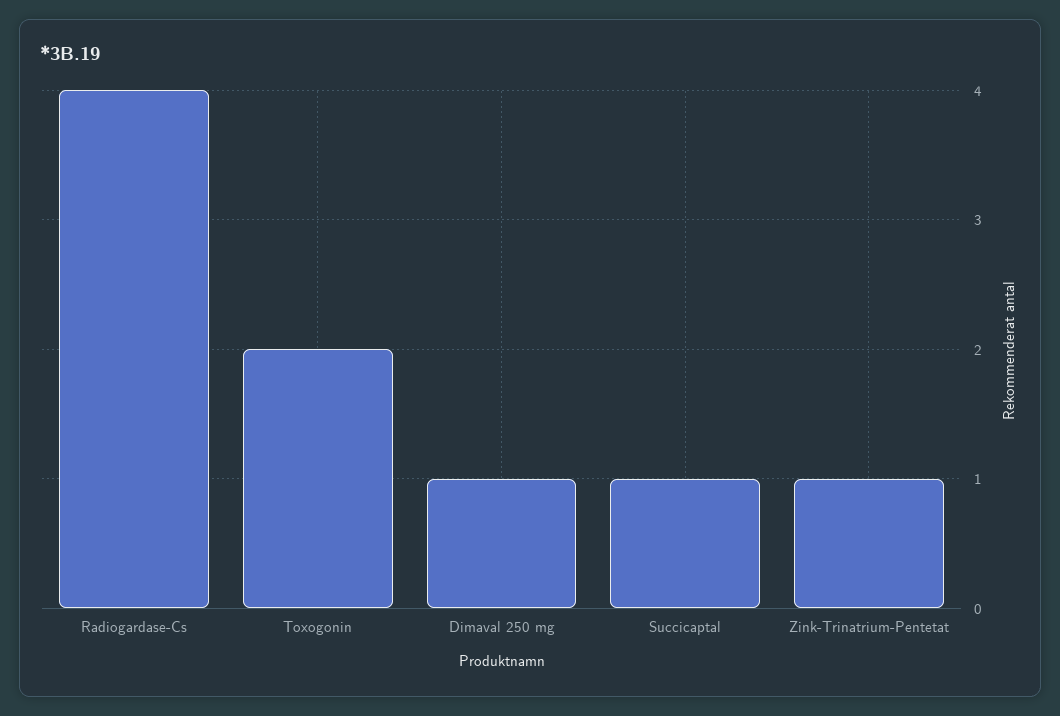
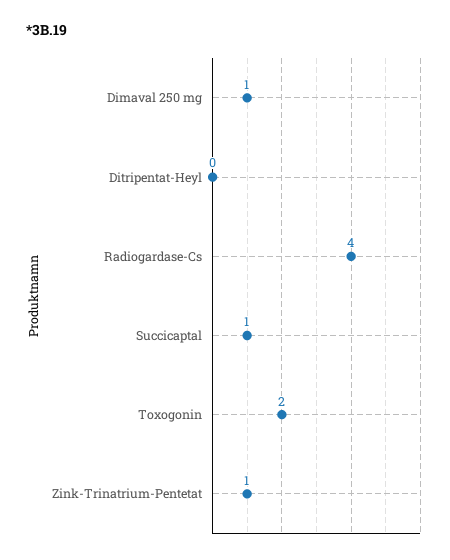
Ditripentat-Heyl: none -> 0

